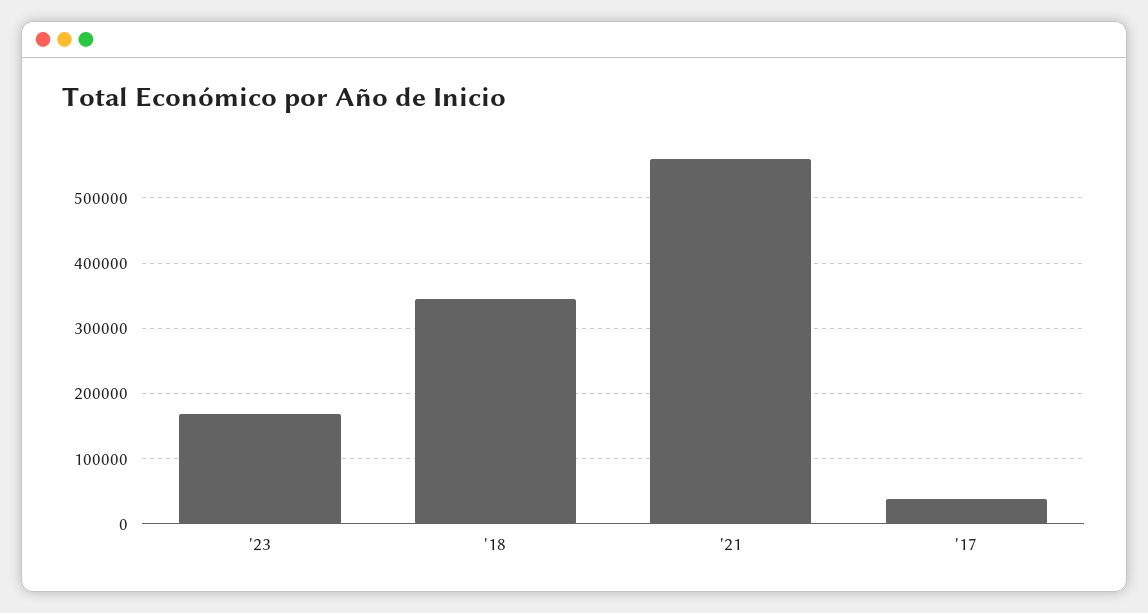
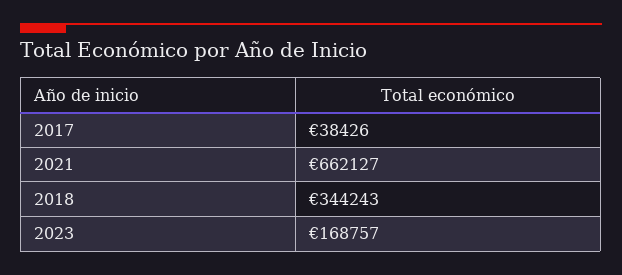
'21: 560000 -> 662127

